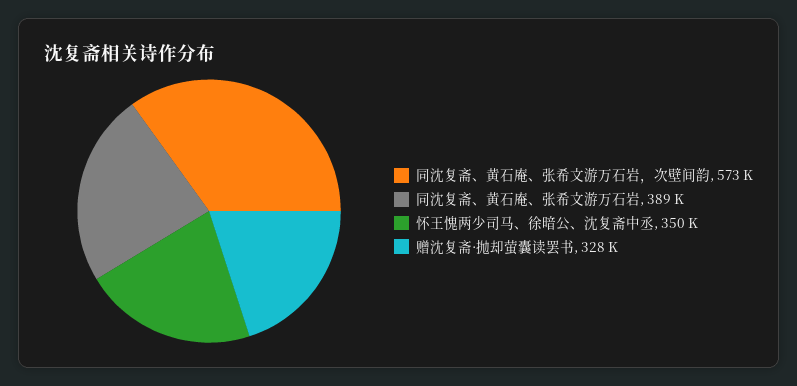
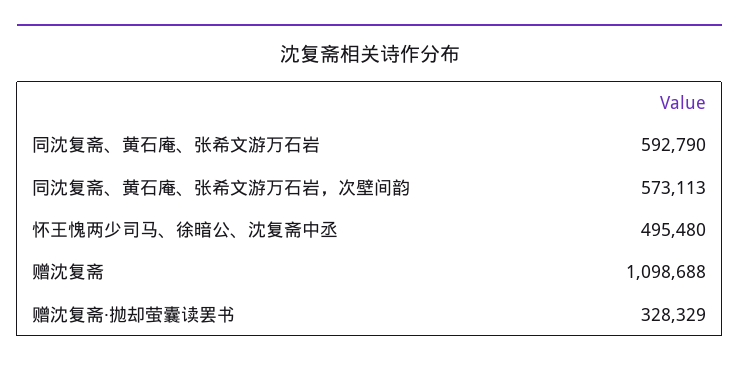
同沈复斋、黄石庵、张希文游万石岩: 389000 -> 592790
怀王愧两少司马、徐暗公、沈复斋中丞: 350000 -> 495480
赠沈复斋: none -> 1098688

